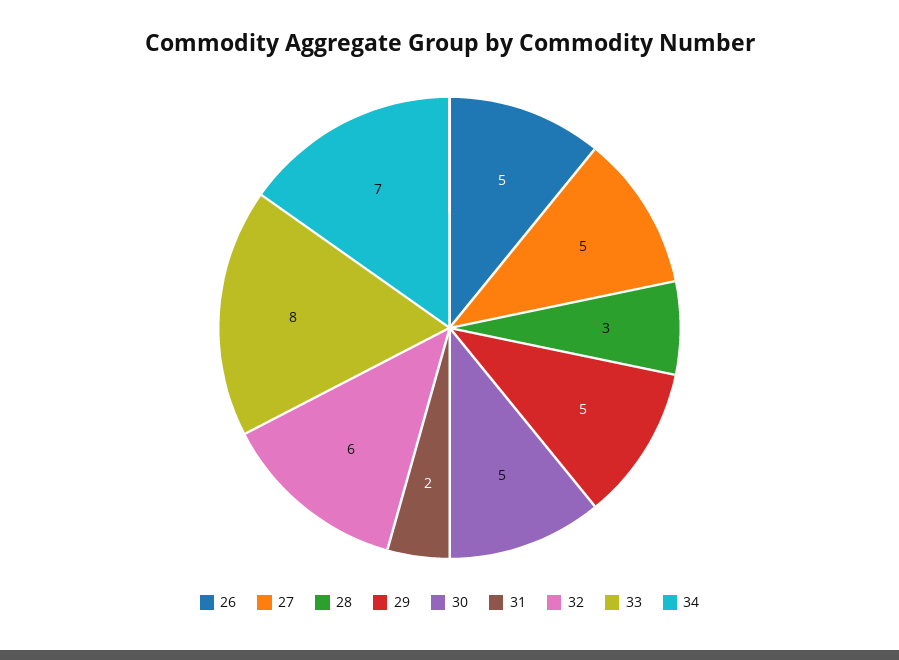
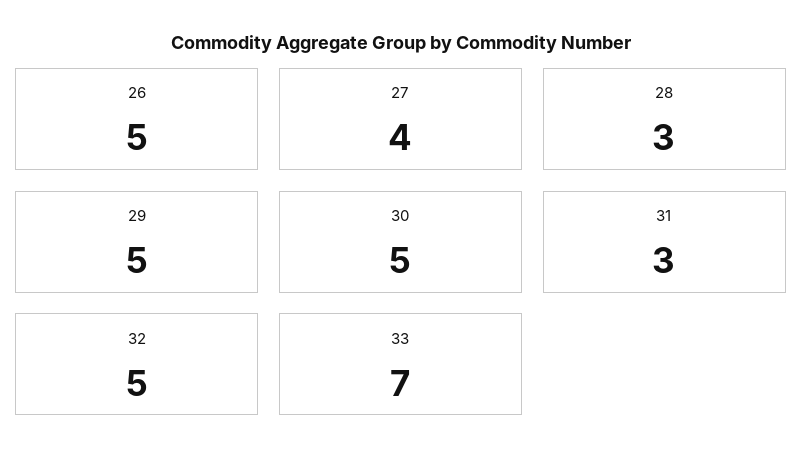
27: 5 -> 4
31: 2 -> 3
32: 6 -> 5
33: 8 -> 7
34: 7 -> none

